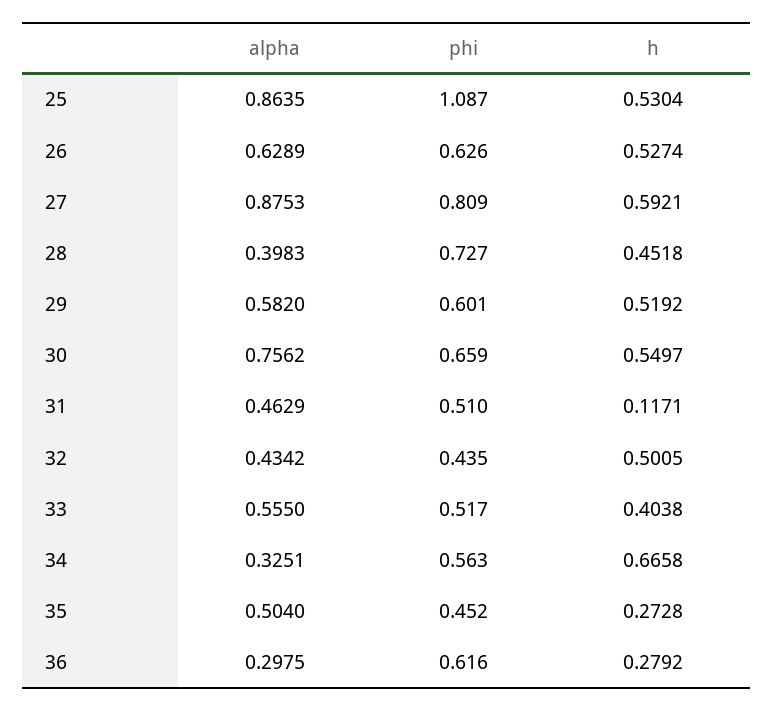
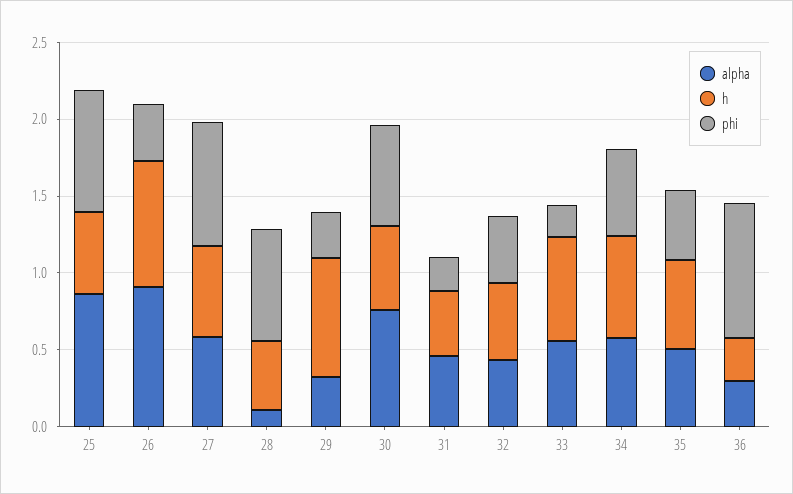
phi, 25: 1.087 -> 0.8
alpha, 26: 0.6289 -> 0.9
phi, 26: 0.626 -> 0.4
h, 26: 0.5274 -> 0.8
alpha, 27: 0.8753 -> 0.6
alpha, 28: 0.3983 -> 0.1
alpha, 29: 0.582 -> 0.3
phi, 29: 0.601 -> 0.3
h, 29: 0.5192 -> 0.8
phi, 31: 0.51 -> 0.2
h, 31: 0.1171 -> 0.4
phi, 33: 0.517 -> 0.2
h, 33: 0.4038 -> 0.7
alpha, 34: 0.3251 -> 0.6
h, 35: 0.2728 -> 0.6
phi, 36: 0.616 -> 0.9

